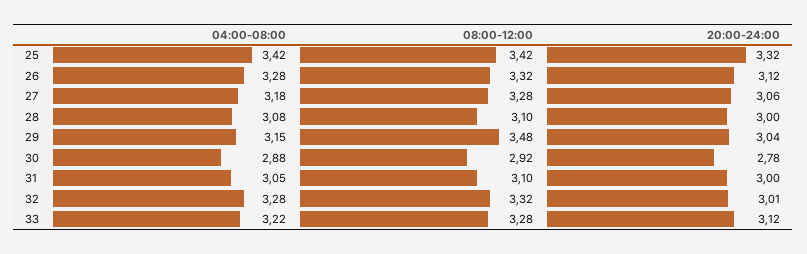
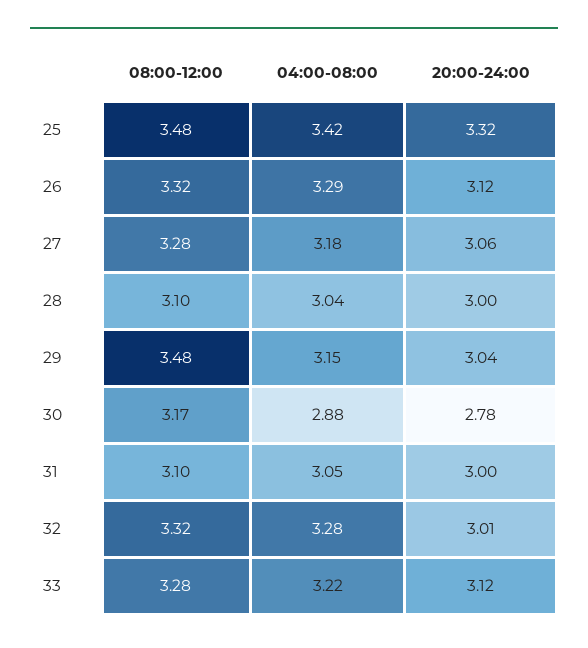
08:00-12:00, 25: 3.42 -> 3.48
04:00-08:00, 26: 3.28 -> 3.29
04:00-08:00, 28: 3.08 -> 3.04
08:00-12:00, 30: 2.92 -> 3.17

